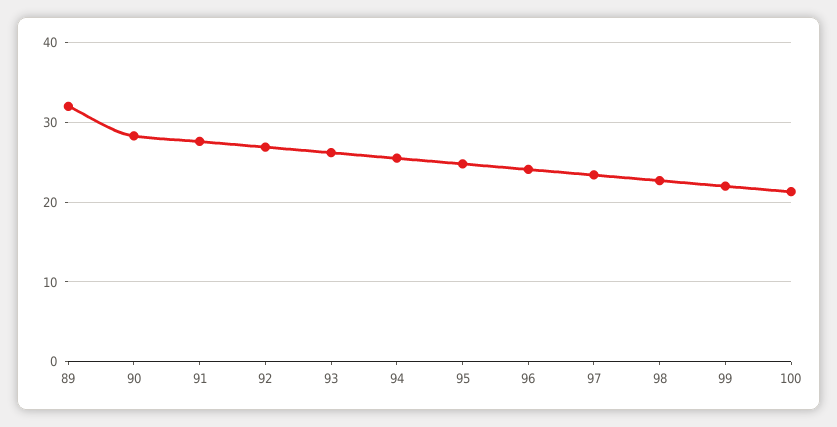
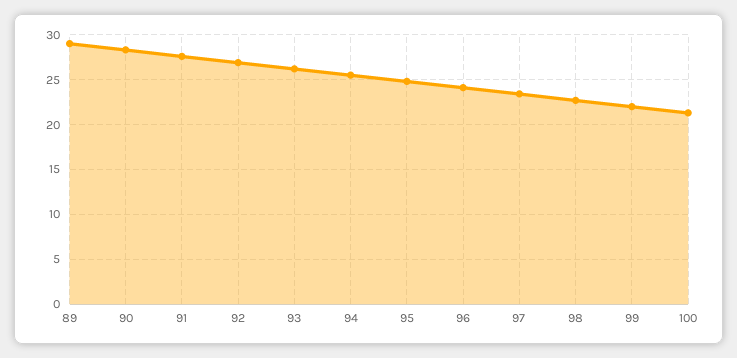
89: 32 -> 29

